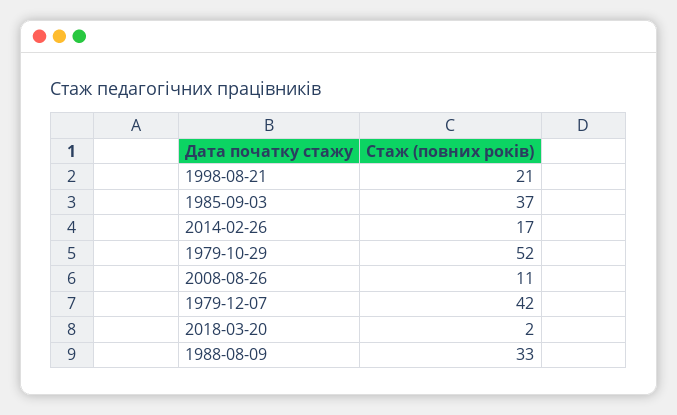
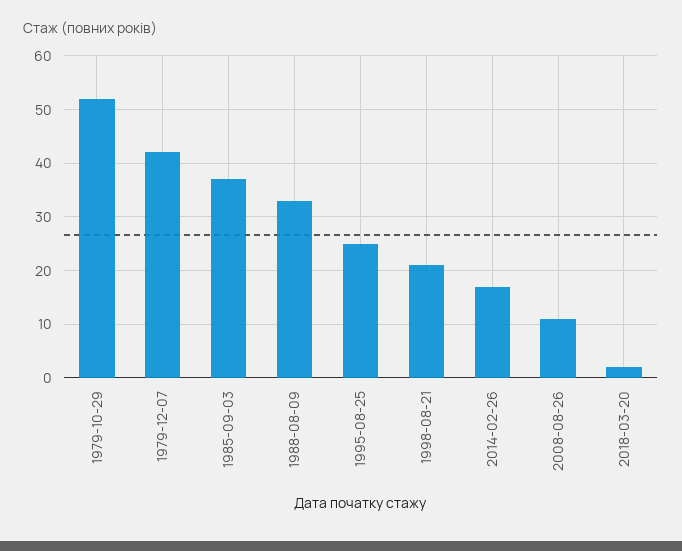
1995-08-25: none -> 25

